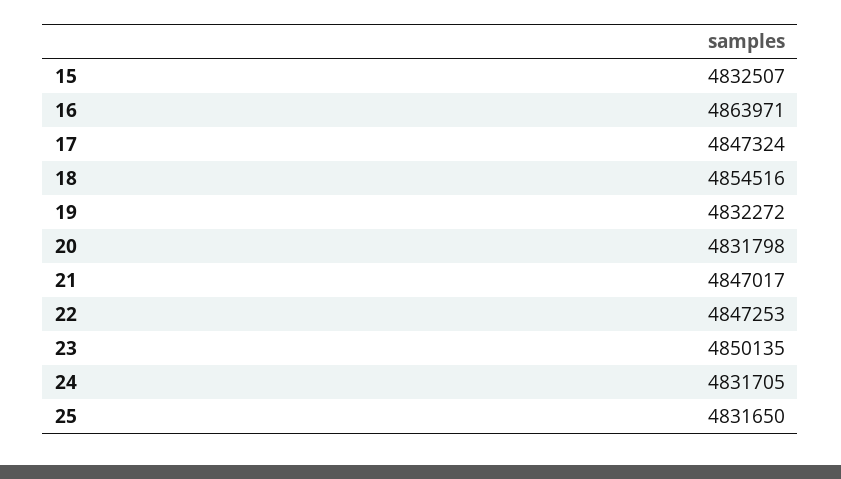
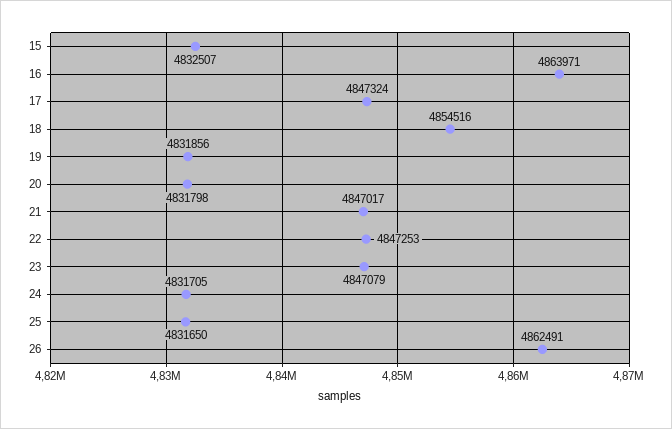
19: 4832272 -> 4831856
23: 4850135 -> 4847079
26: none -> 4862491

